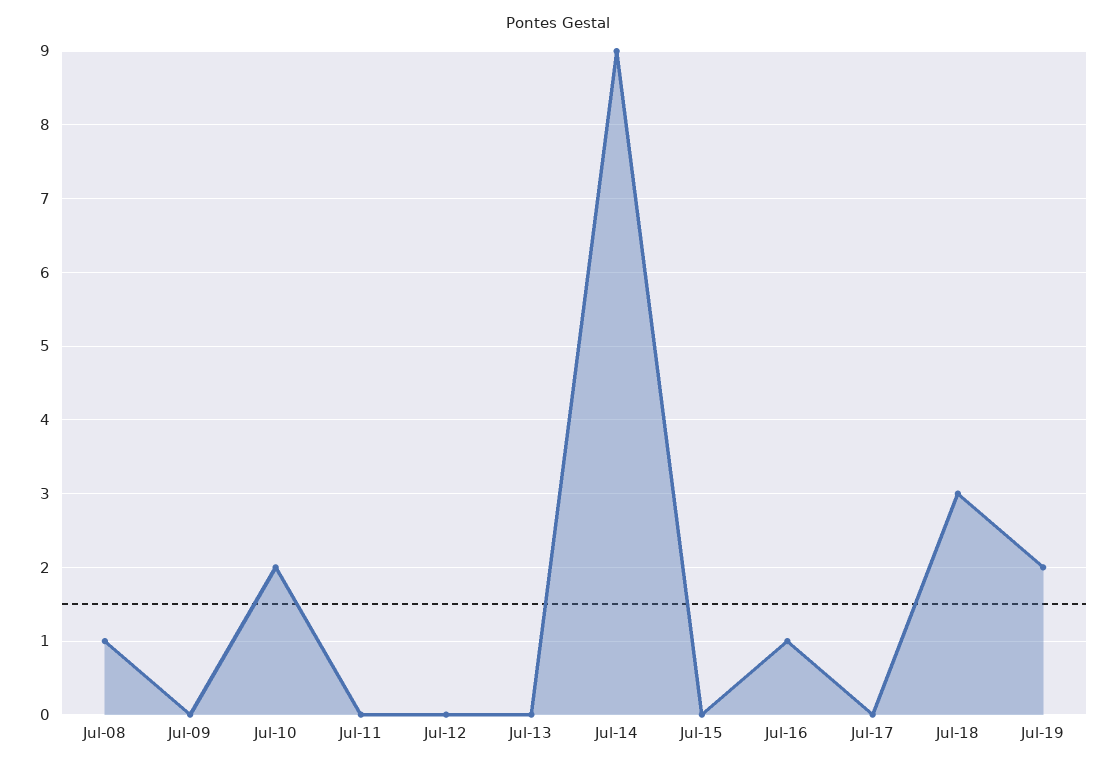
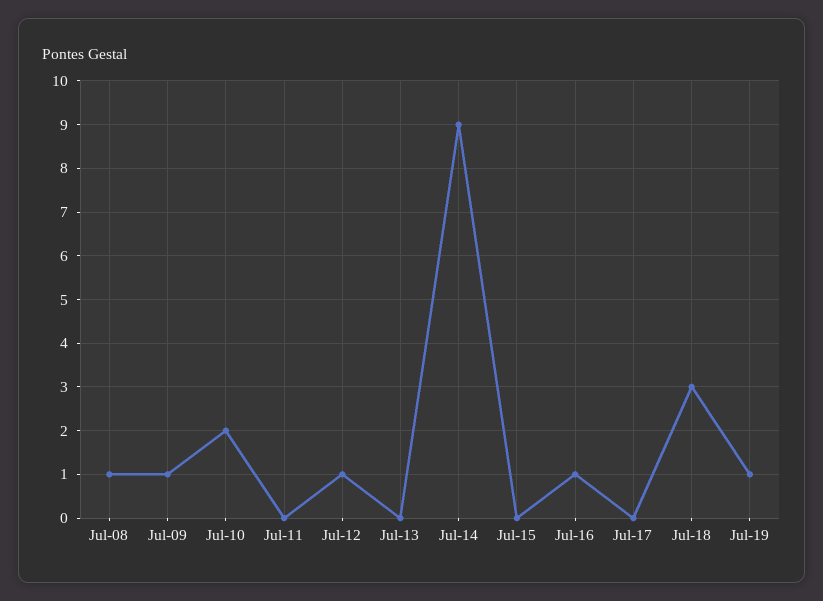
Jul-09: 0 -> 1
Jul-12: 0 -> 1
Jul-19: 2 -> 1

